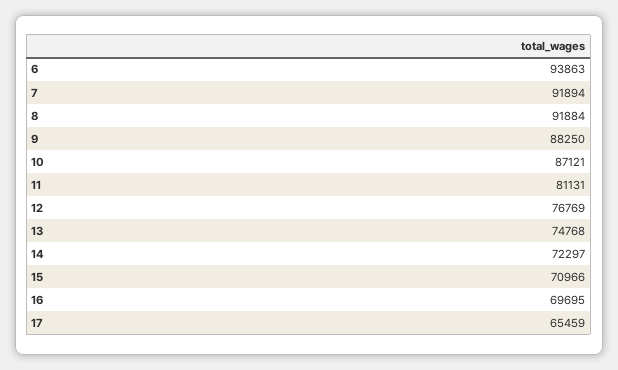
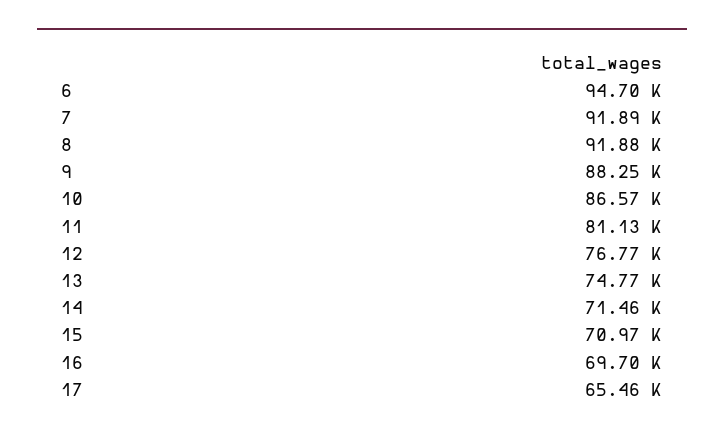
6: 93863 -> 94700
10: 87121 -> 86570
14: 72297 -> 71460

